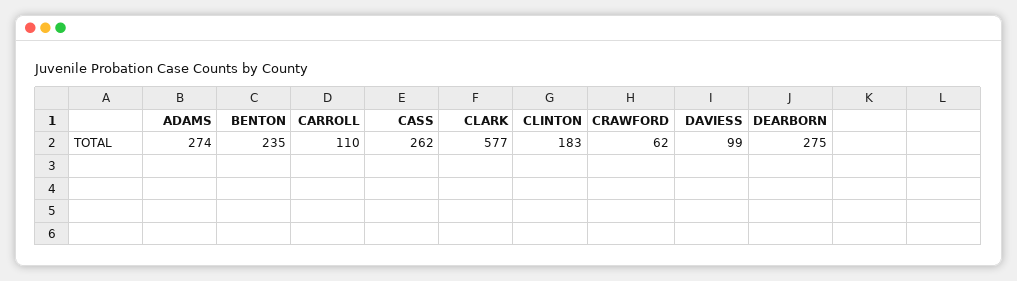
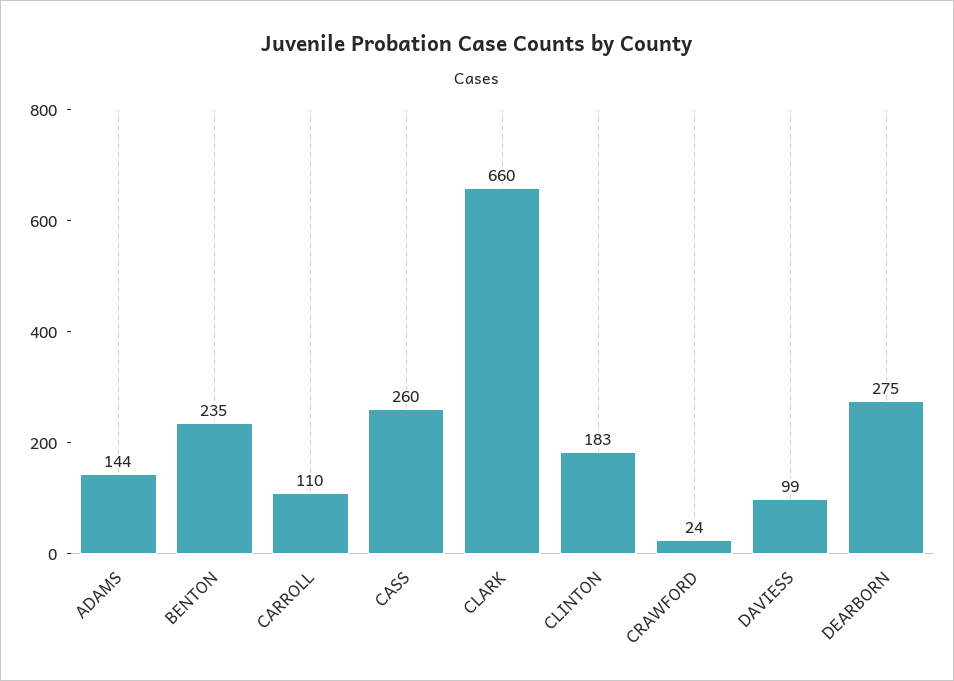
ADAMS: 274 -> 144
CASS: 262 -> 260
CLARK: 577 -> 660
CRAWFORD: 62 -> 24

